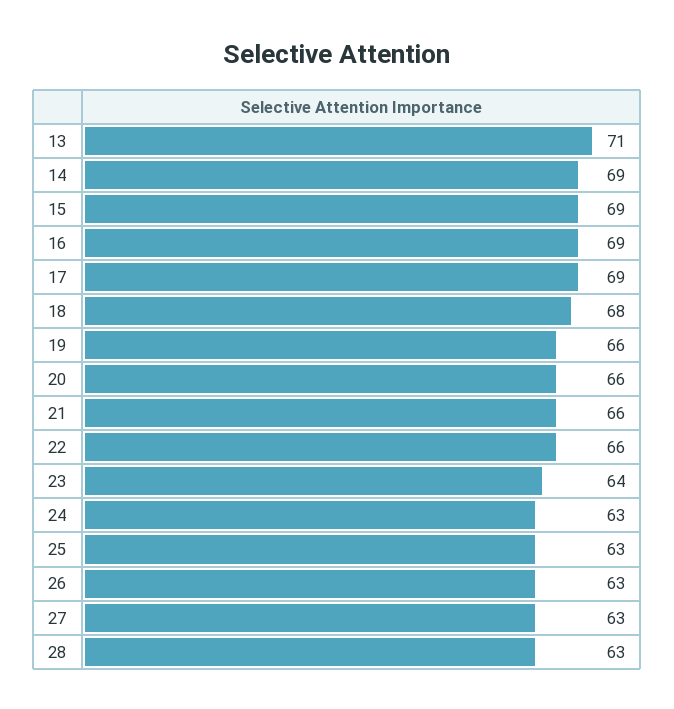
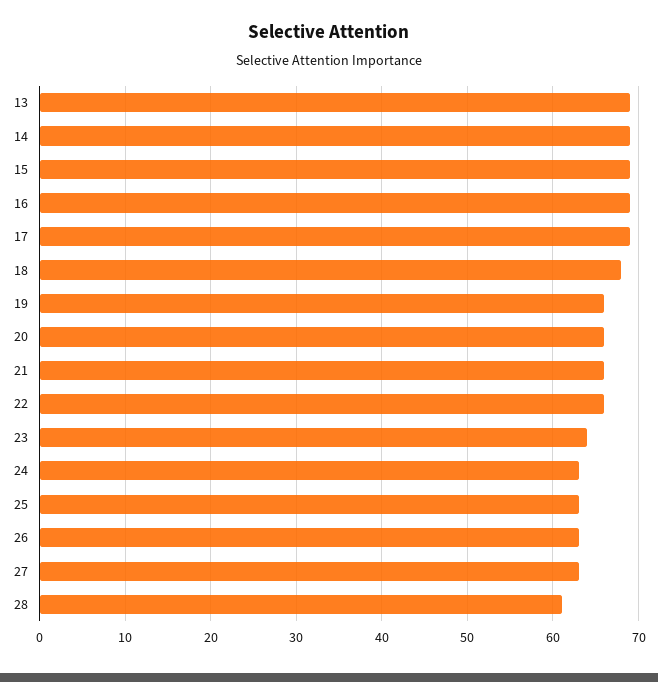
13: 71 -> 69
28: 63 -> 61

